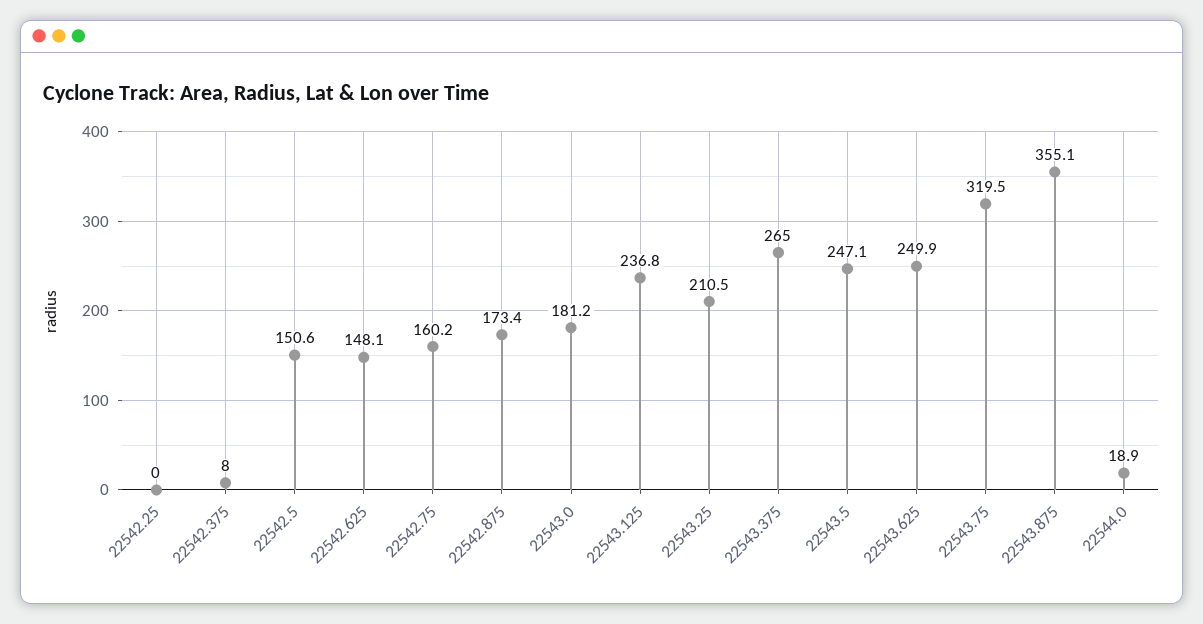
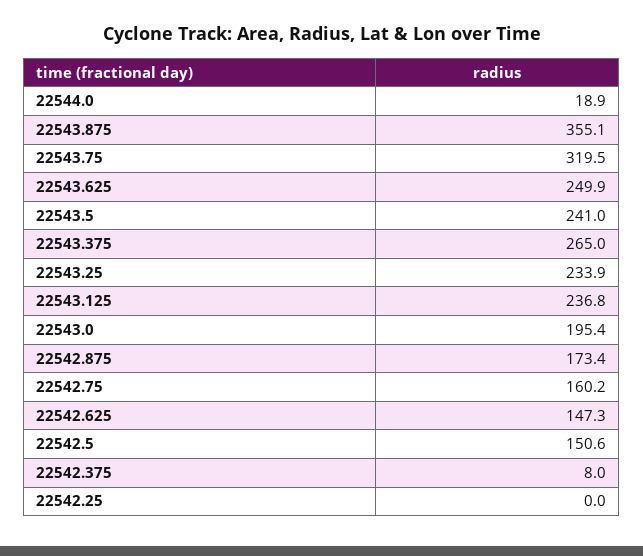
22542.625: 148.1 -> 147.3
22543.0: 181.2 -> 195.4
22543.25: 210.5 -> 233.9
22543.5: 247.1 -> 241

